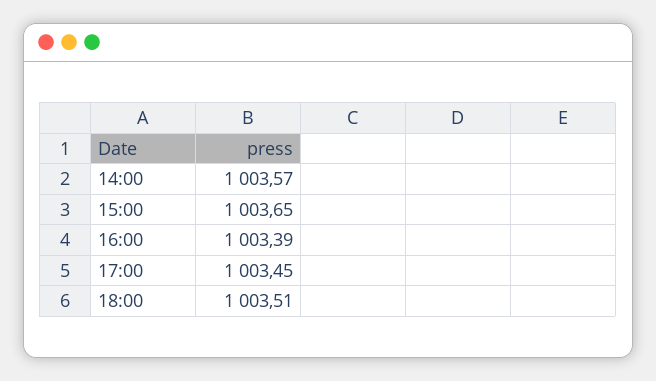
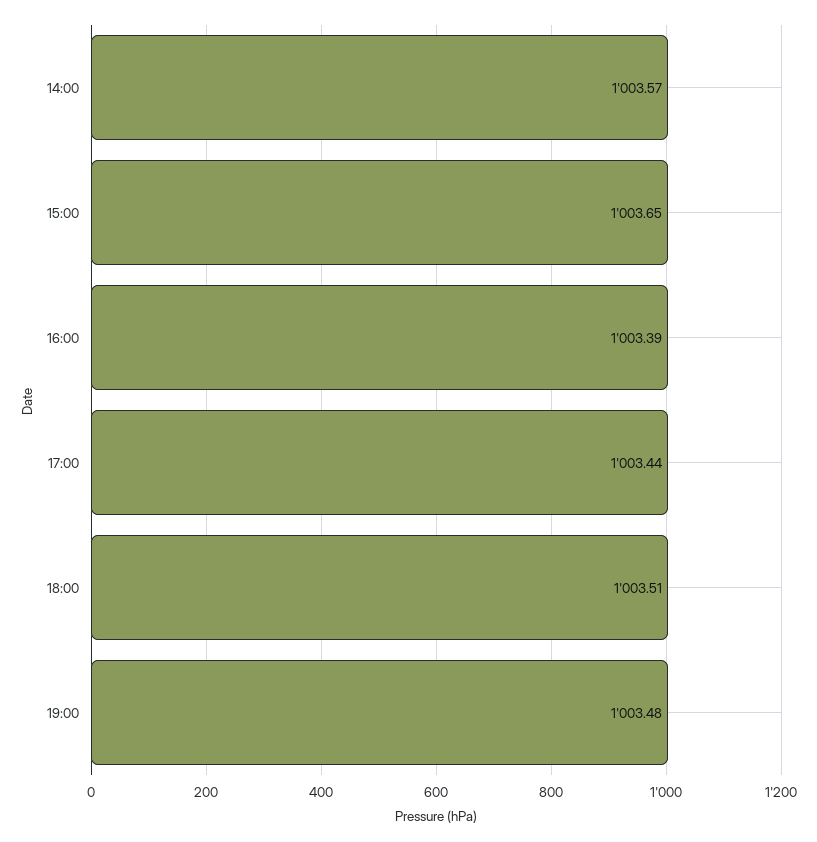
17:00: 1003.45 -> 1003.44
19:00: none -> 1003.48

